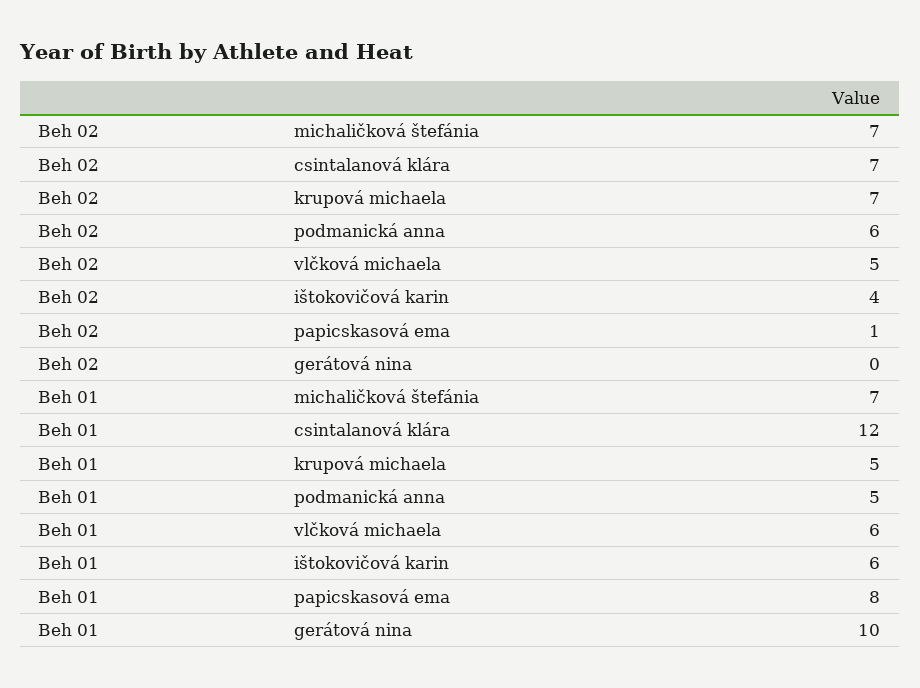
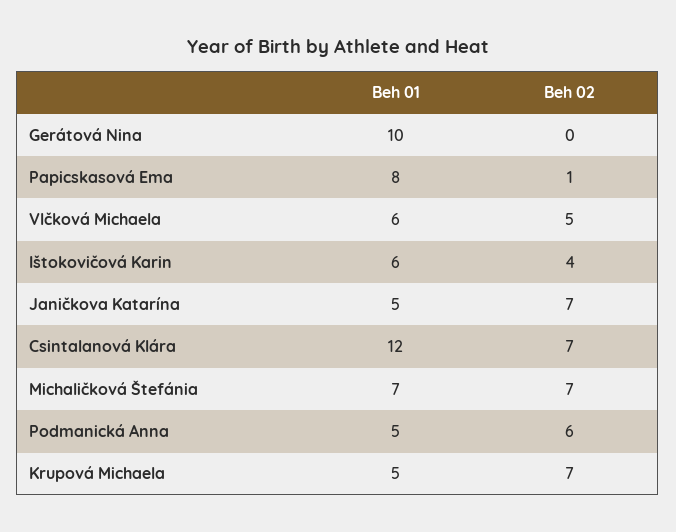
Beh 01, Janičkova Katarína: none -> 5
Beh 02, Janičkova Katarína: none -> 7

